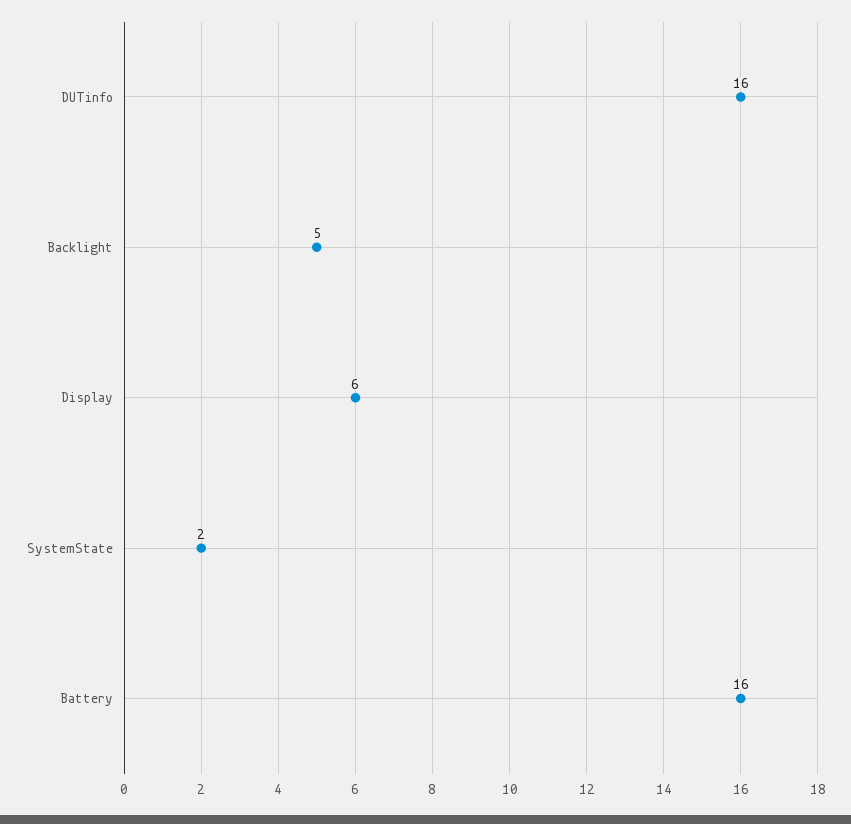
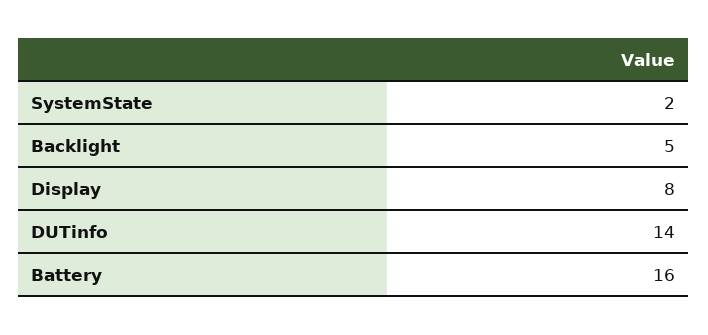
DUTinfo: 16 -> 14
Display: 6 -> 8

